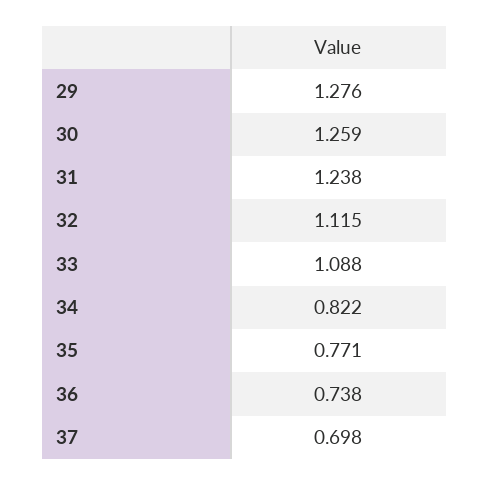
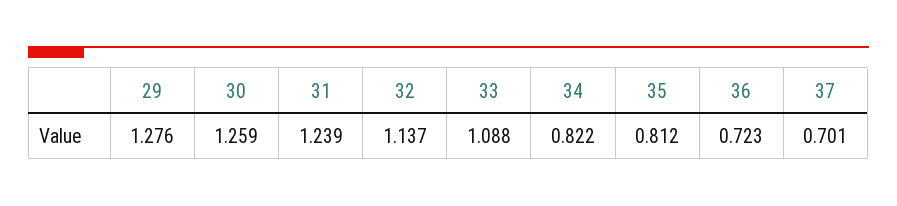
31: 1.238 -> 1.239
32: 1.115 -> 1.137
35: 0.771 -> 0.812
36: 0.738 -> 0.723
37: 0.698 -> 0.701

